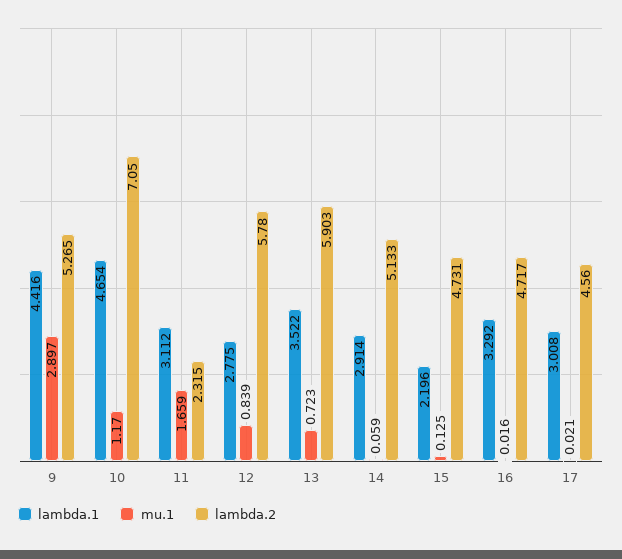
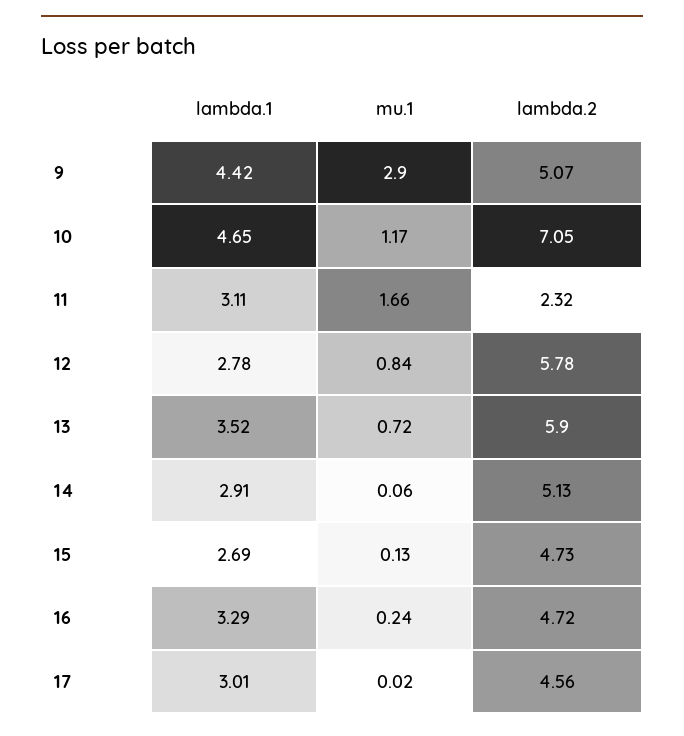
lambda.2, 9: 5.265 -> 5.07
lambda.1, 15: 2.196 -> 2.69
mu.1, 16: 0.016 -> 0.24

